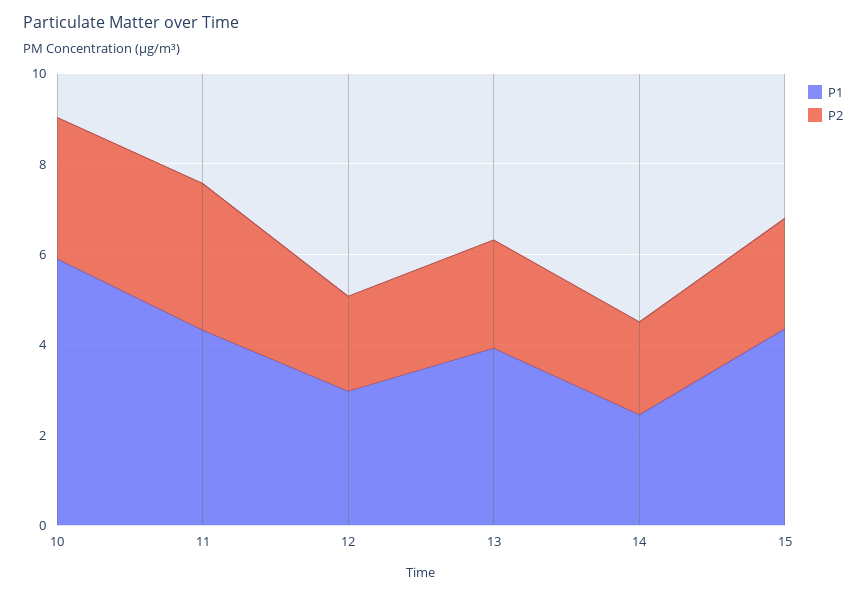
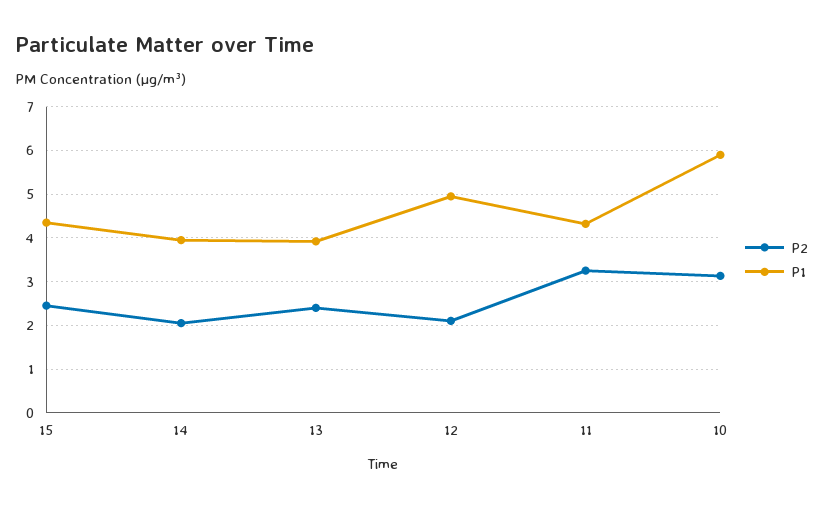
P1, 12: 3 -> 5
P1, 14: 2.5 -> 4

